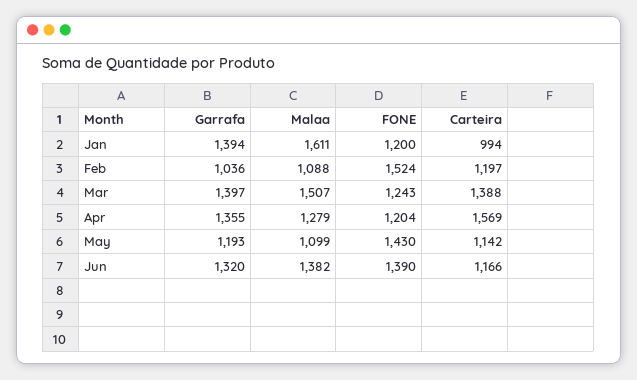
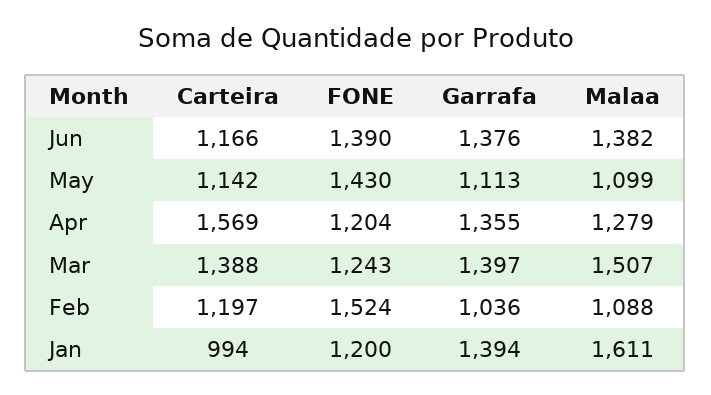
Garrafa, May: 1193 -> 1113
Garrafa, Jun: 1320 -> 1376

